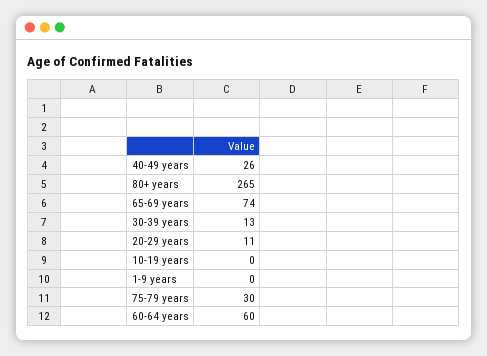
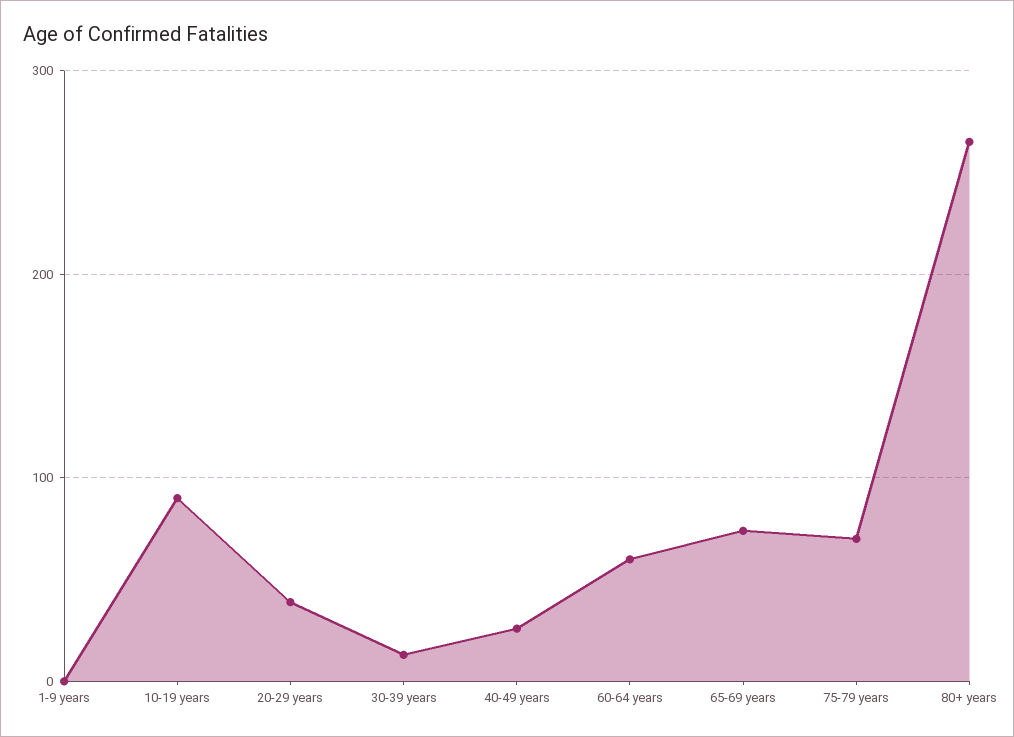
20-29 years: 11 -> 40
10-19 years: 0 -> 90
75-79 years: 30 -> 70

